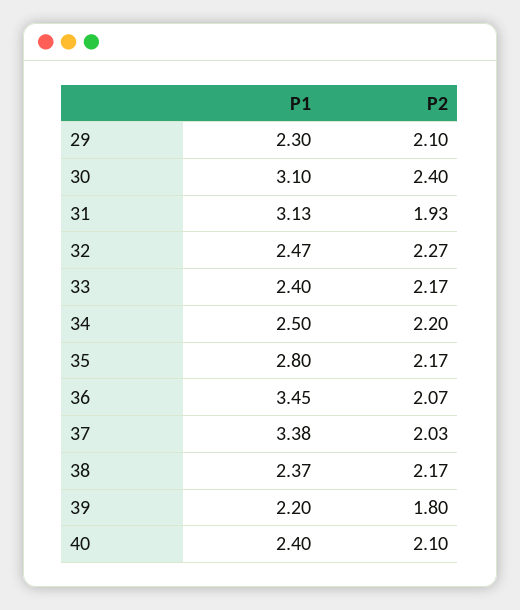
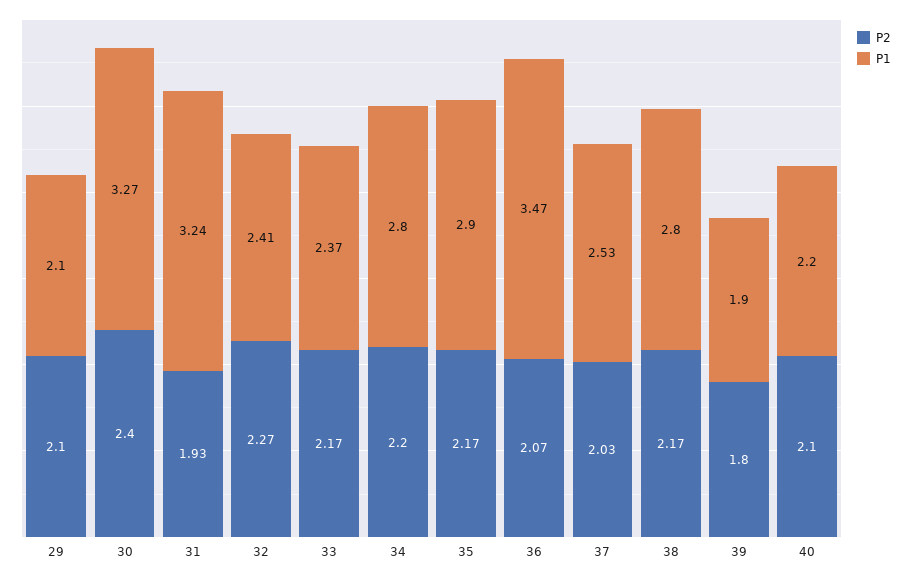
P1, 29: 2.3 -> 2.1
P1, 30: 3.1 -> 3.27
P1, 31: 3.13 -> 3.24
P1, 32: 2.47 -> 2.41
P1, 33: 2.4 -> 2.37
P1, 34: 2.5 -> 2.8
P1, 35: 2.8 -> 2.9
P1, 36: 3.45 -> 3.47
P1, 37: 3.38 -> 2.53
P1, 38: 2.37 -> 2.8
P1, 39: 2.2 -> 1.9
P1, 40: 2.4 -> 2.2

